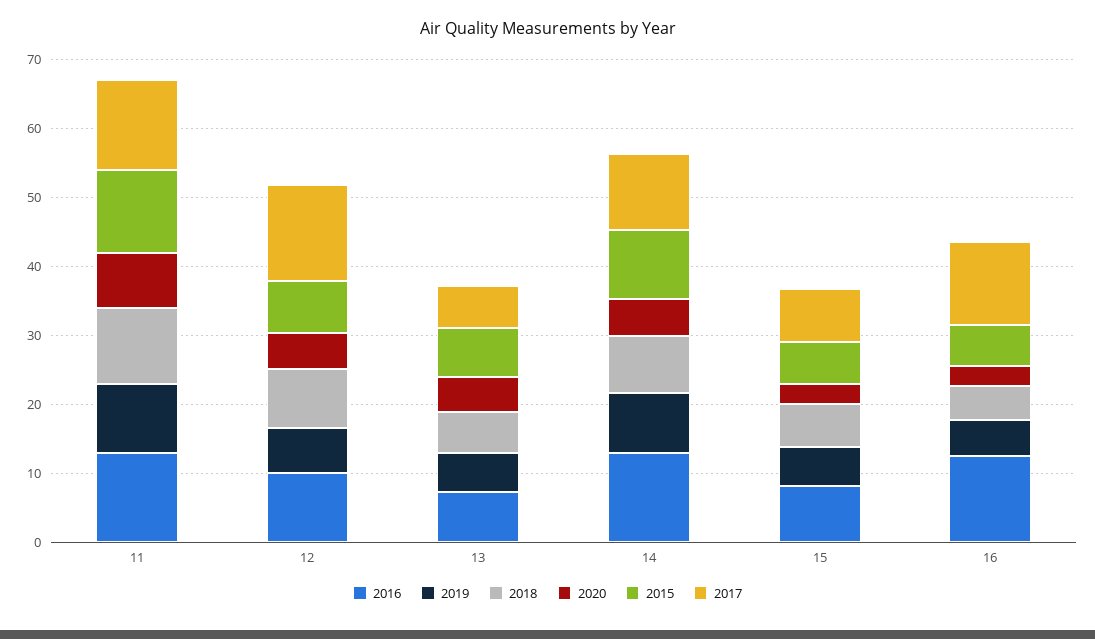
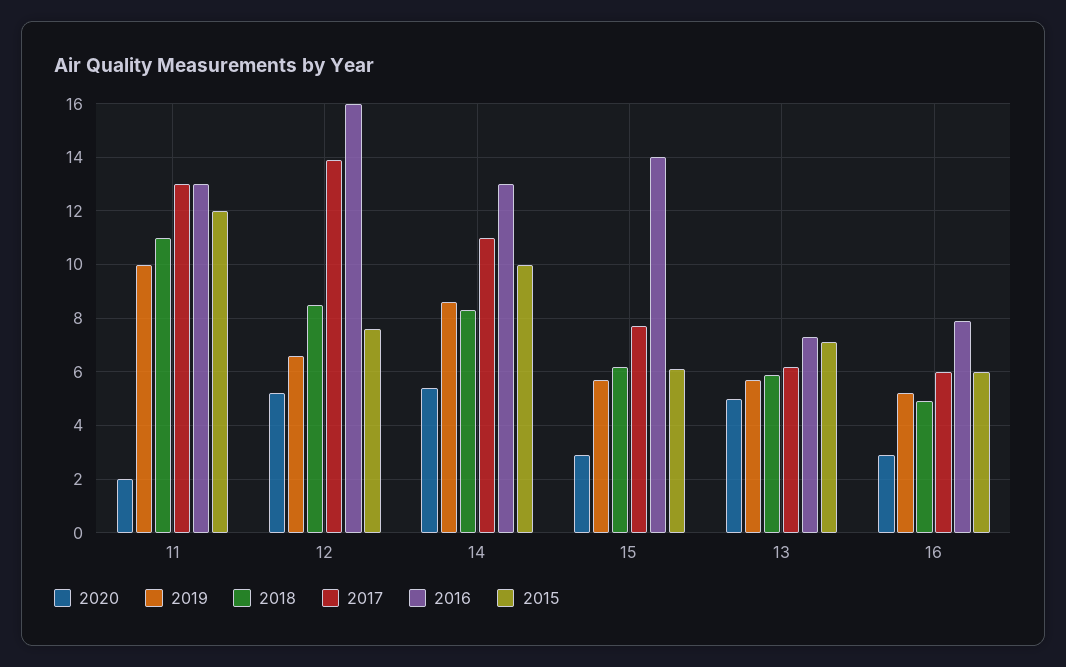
2020, 11: 8 -> 2
2016, 12: 10 -> 16
2016, 15: 8 -> 14
2016, 16: 12 -> 8
2017, 16: 12 -> 6

